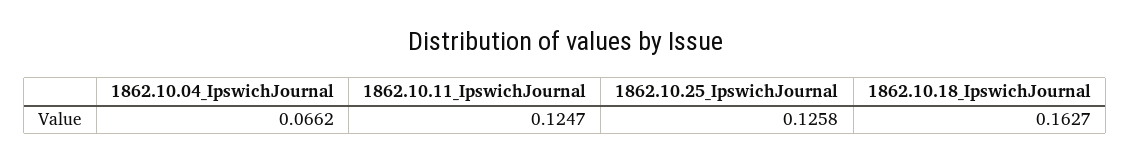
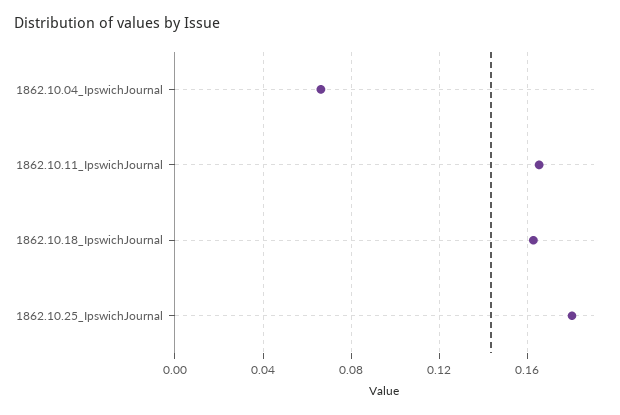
1862.10.11_IpswichJournal: 0.1247 -> 0.165
1862.10.25_IpswichJournal: 0.1258 -> 0.18

